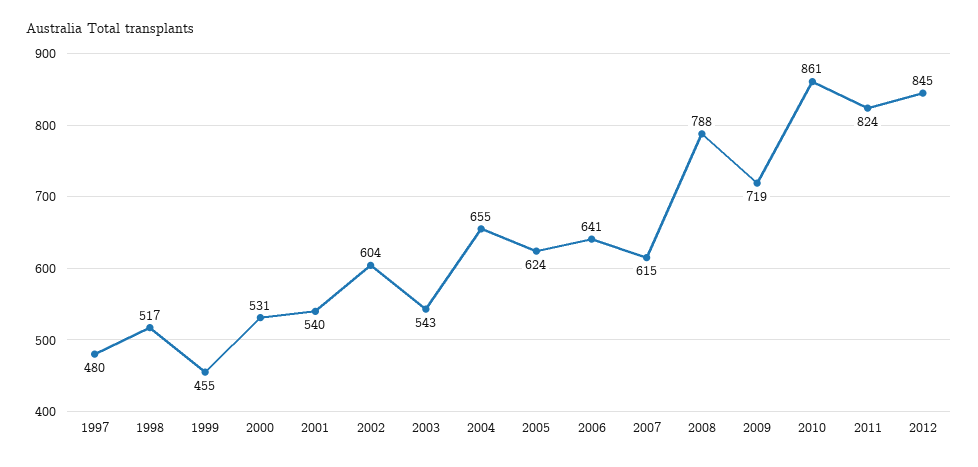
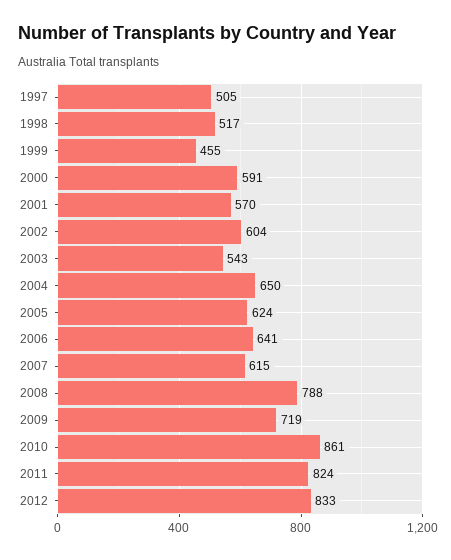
1997: 480 -> 505
2000: 531 -> 591
2001: 540 -> 570
2004: 655 -> 650
2012: 845 -> 833

